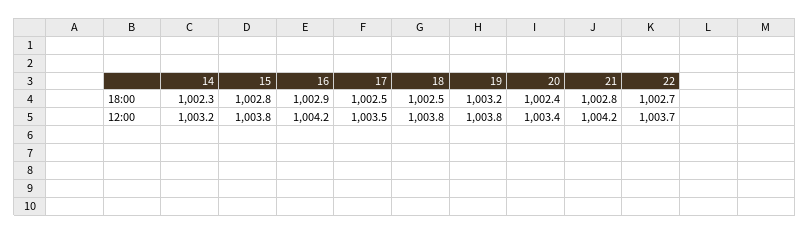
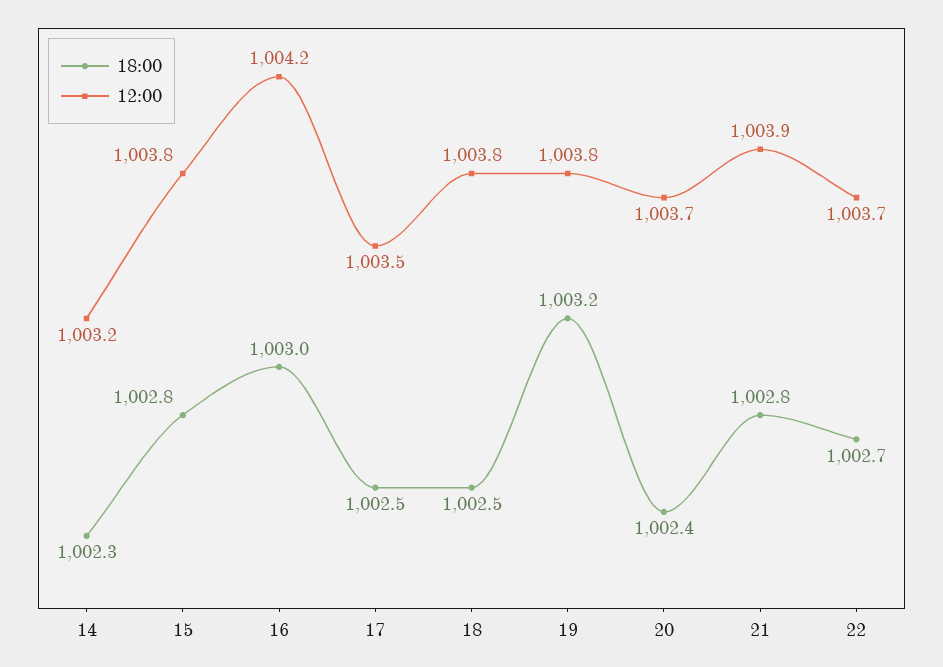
18:00, 16: 1002.9 -> 1003
12:00, 20: 1003.4 -> 1003.7
12:00, 21: 1004.2 -> 1003.9

